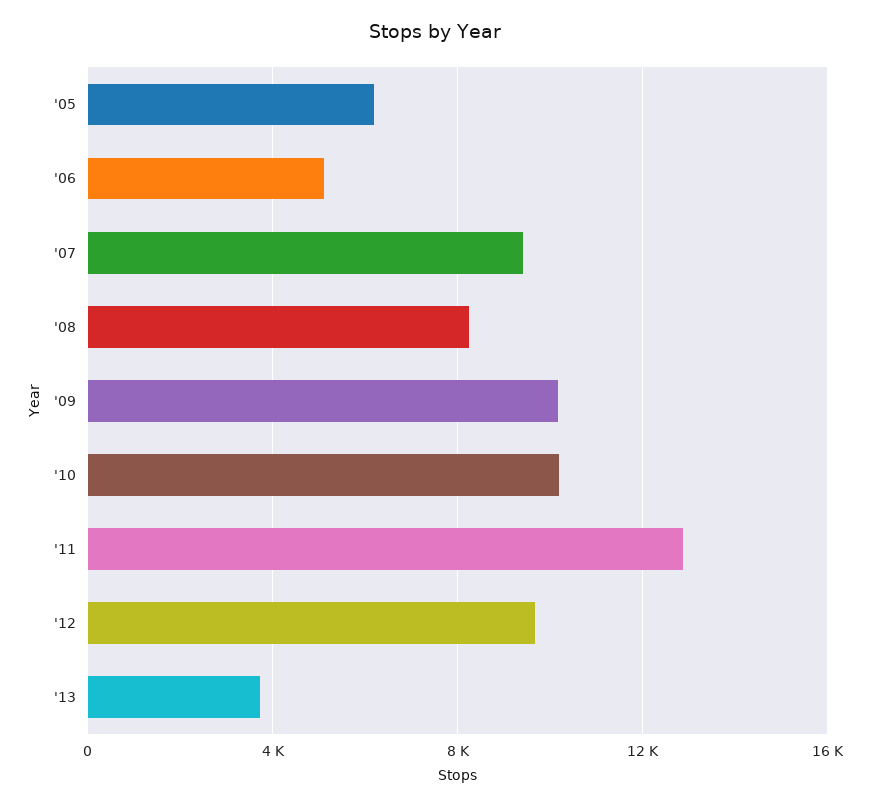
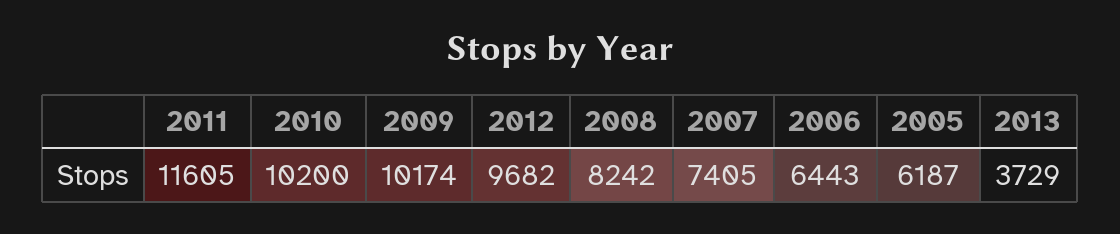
'06: 5000 -> 6443
'07: 9500 -> 7405
'11: 13000 -> 11605

